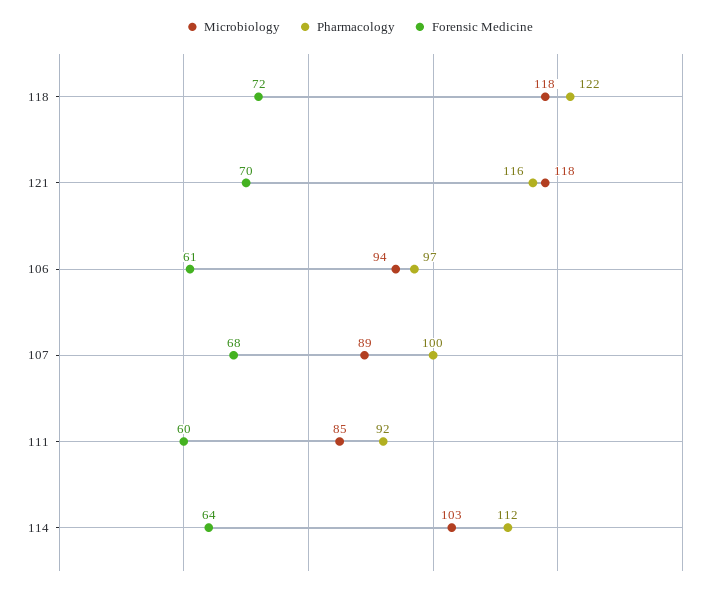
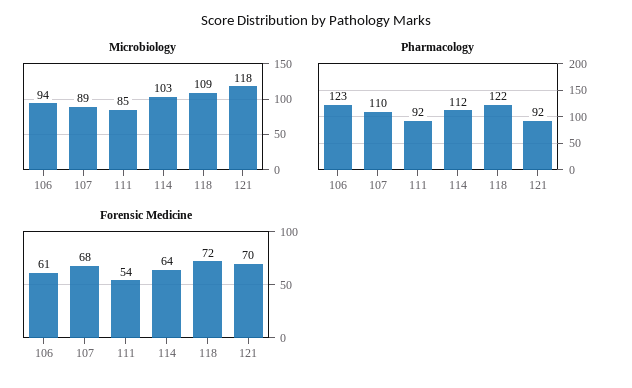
Microbiology, 118: 118 -> 109
Pharmacology, 121: 116 -> 92
Pharmacology, 106: 97 -> 123
Pharmacology, 107: 100 -> 110
Forensic Medicine, 111: 60 -> 54

